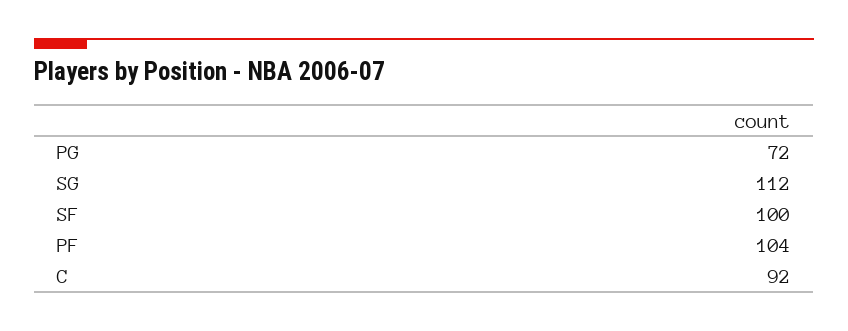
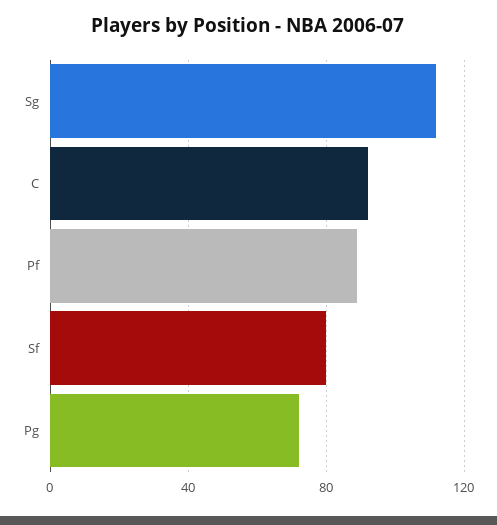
SF: 100 -> 80
PF: 104 -> 90

